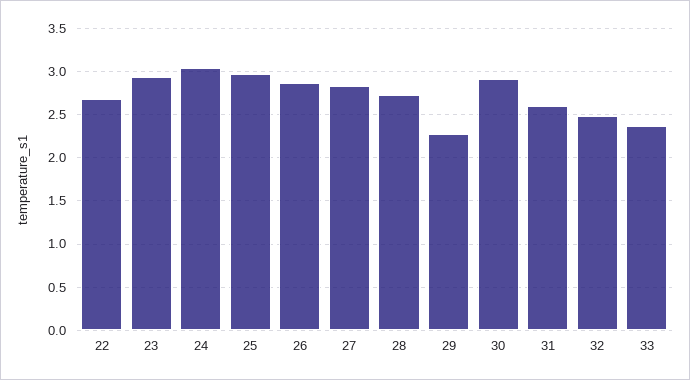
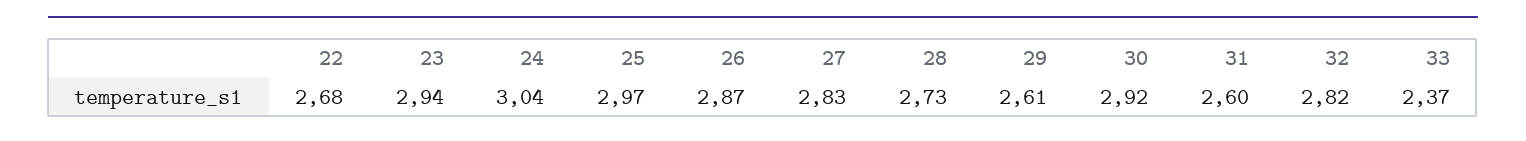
29: 2.3 -> 2.61
32: 2.5 -> 2.82

